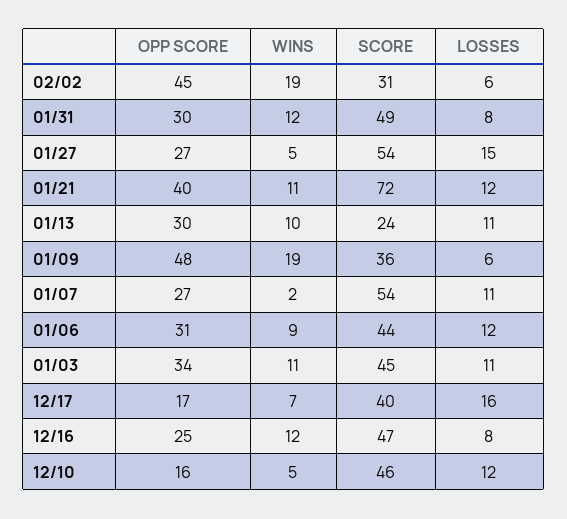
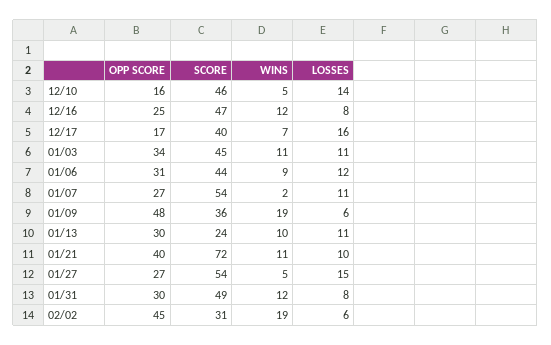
LOSSES, 01/21: 12 -> 10
LOSSES, 12/10: 12 -> 14

